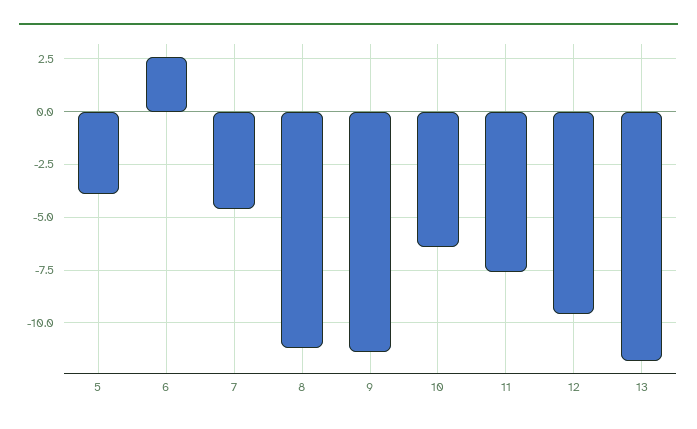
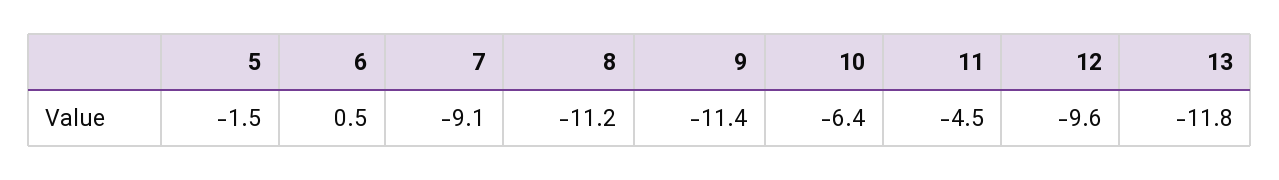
5: -4 -> -1.5
6: 2.5 -> 0.5
7: -4.5 -> -9.1
11: -7.5 -> -4.5

